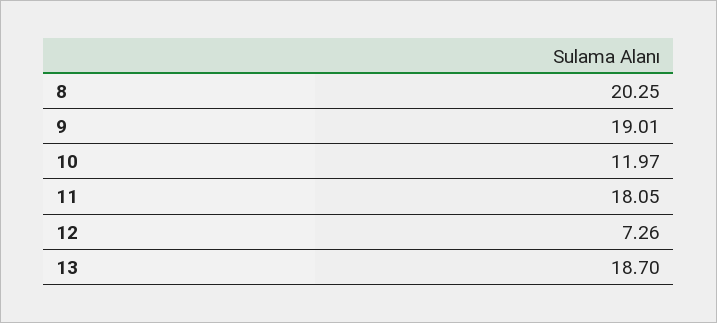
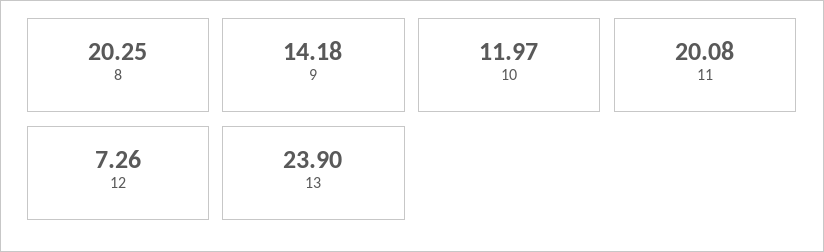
9: 19.01 -> 14.18
11: 18.05 -> 20.08
13: 18.7 -> 23.9

